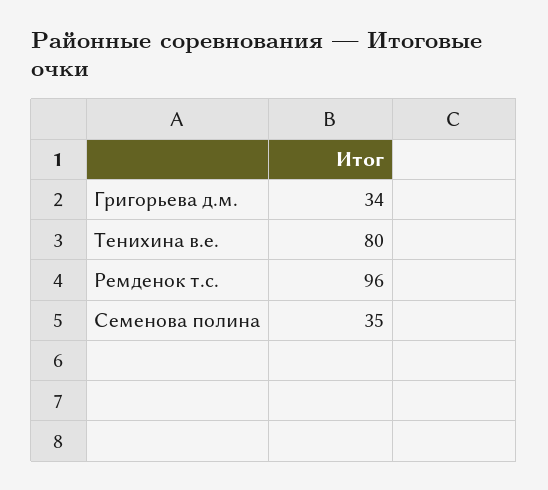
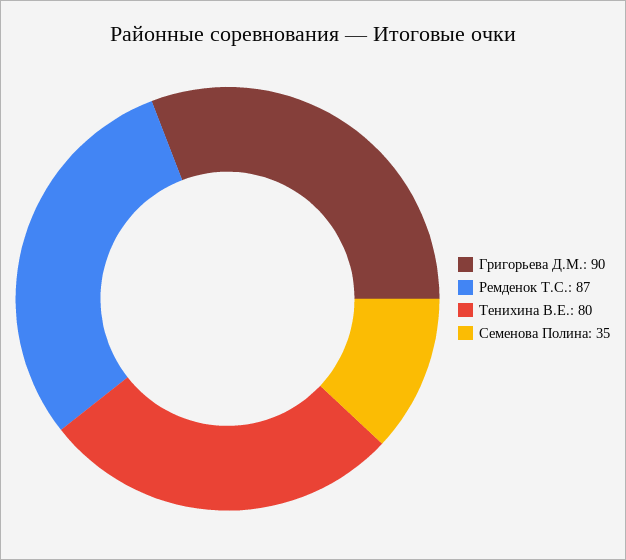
Григорьева д.м.: 34 -> 90
Ремденок т.с.: 96 -> 87

